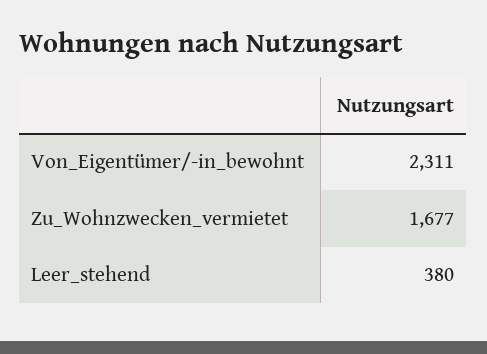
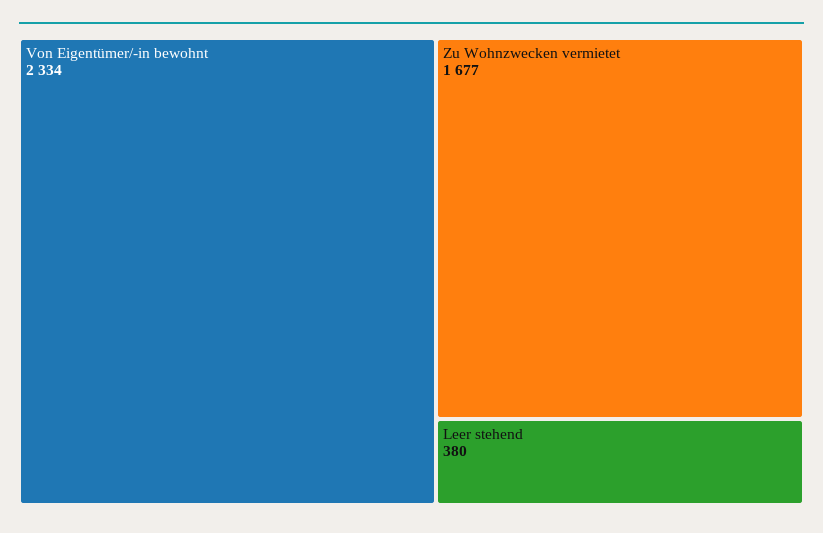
Von_Eigentümer/-in_bewohnt: 2311 -> 2334

